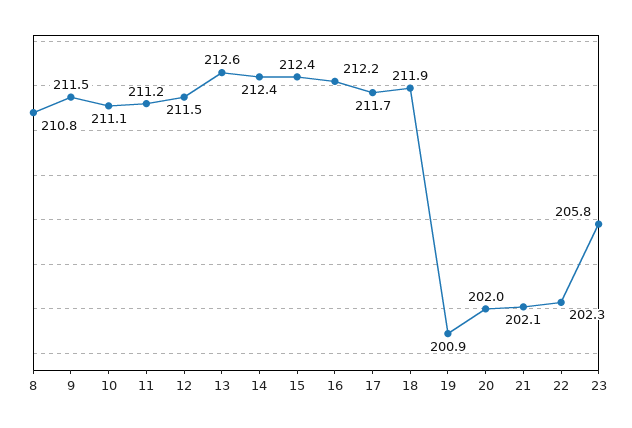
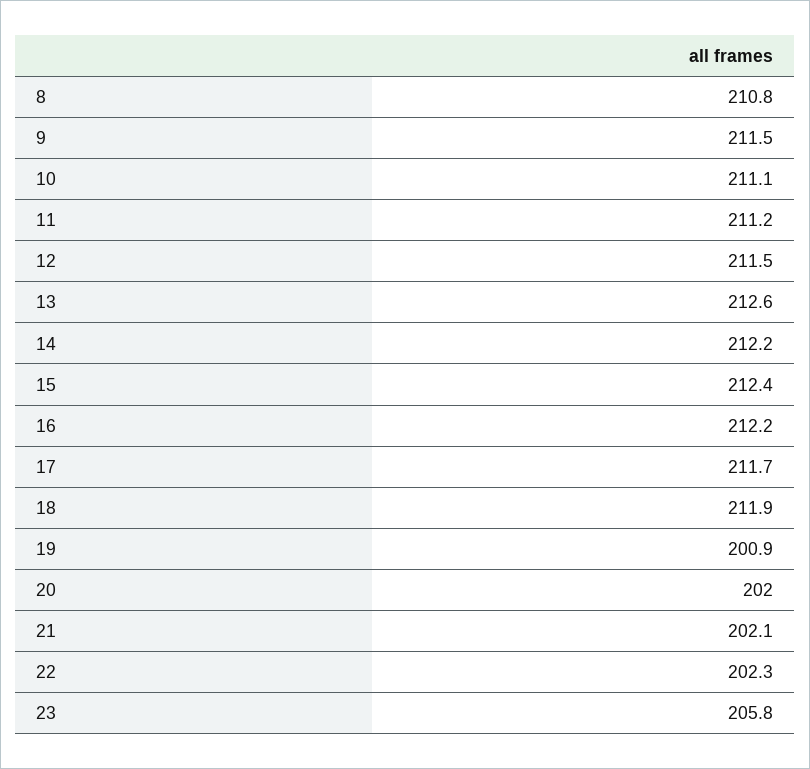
14: 212.4 -> 212.2

